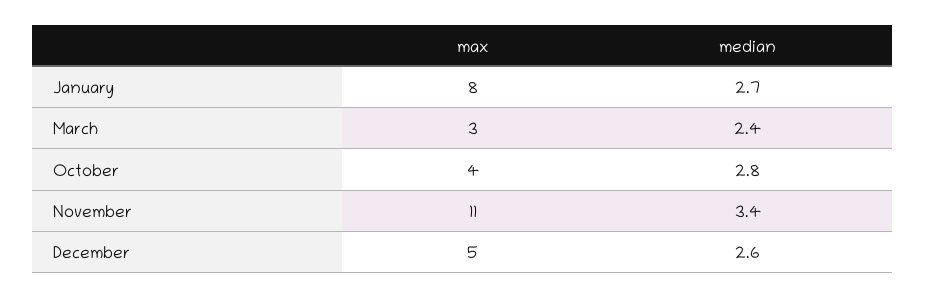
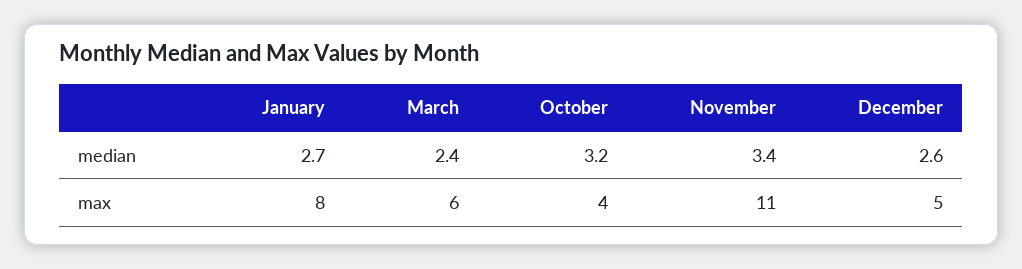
max, March: 3 -> 6
median, October: 2.8 -> 3.2

